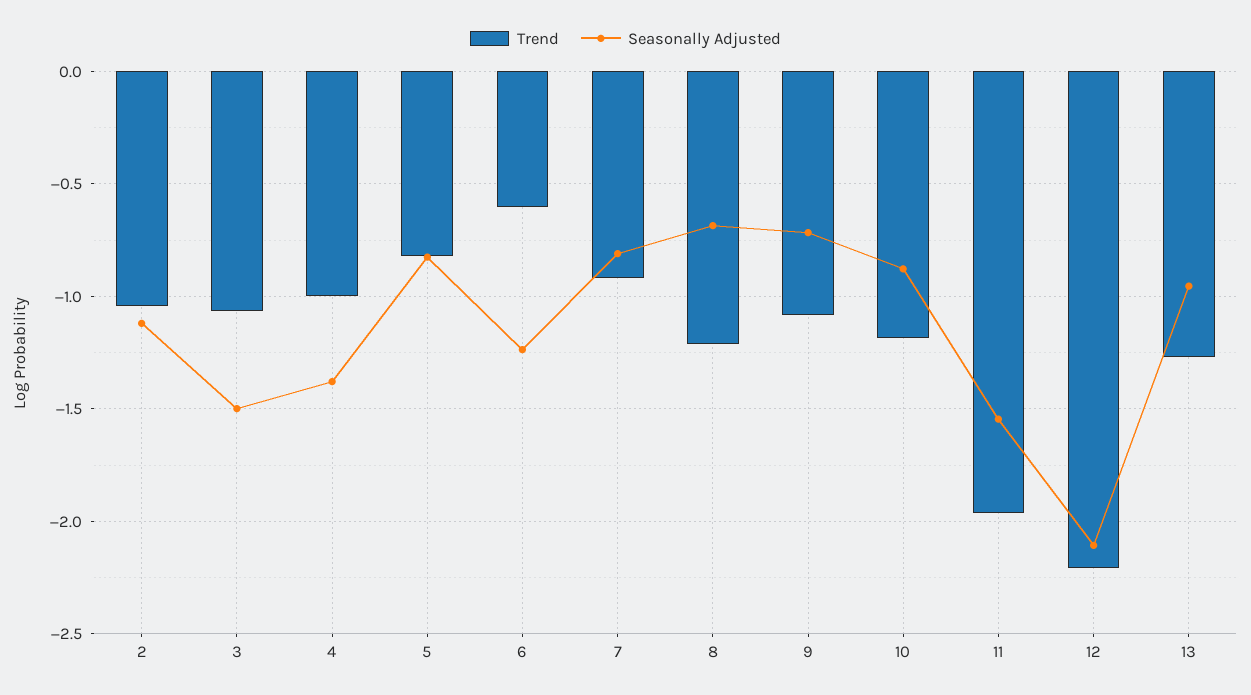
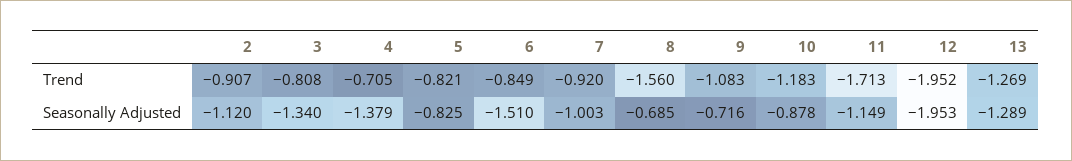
Trend, 2: -1.05 -> -0.907
Trend, 3: -1.05 -> -0.808
Seasonally Adjusted, 3: -1.5 -> -1.34
Trend, 4: -1 -> -0.705
Trend, 6: -0.6 -> -0.849
Seasonally Adjusted, 6: -1.25 -> -1.51
Seasonally Adjusted, 7: -0.8 -> -1.003
Trend, 8: -1.2 -> -1.56
Trend, 11: -1.95 -> -1.713
Seasonally Adjusted, 11: -1.55 -> -1.149
Trend, 12: -2.2 -> -1.952
Seasonally Adjusted, 12: -2.1 -> -1.953
Seasonally Adjusted, 13: -0.95 -> -1.289

